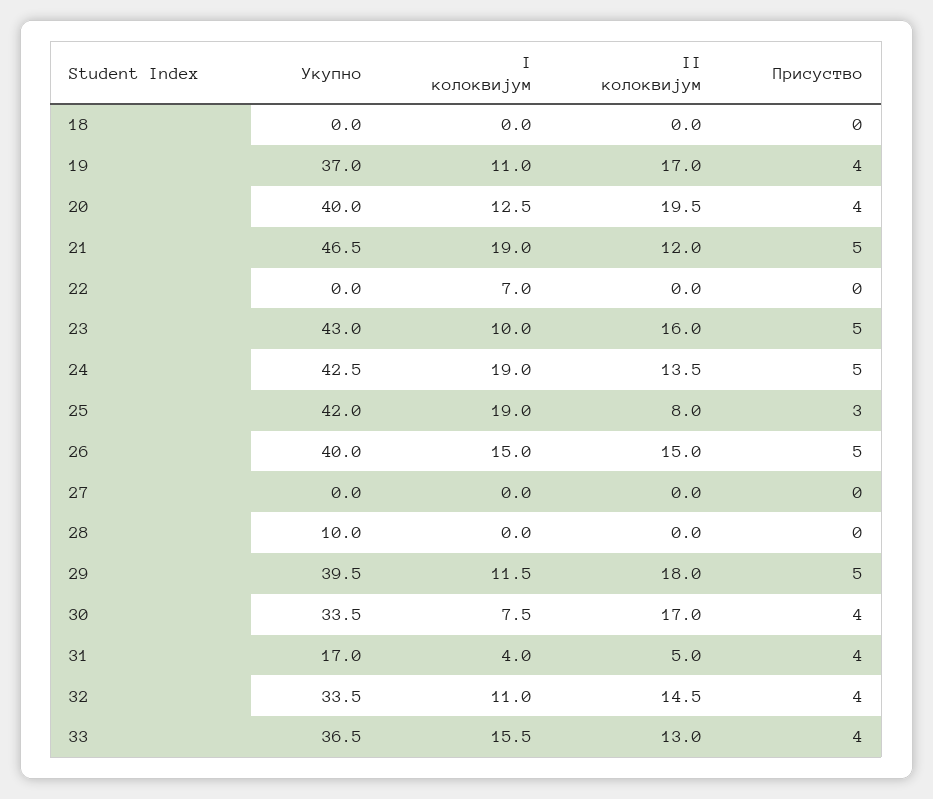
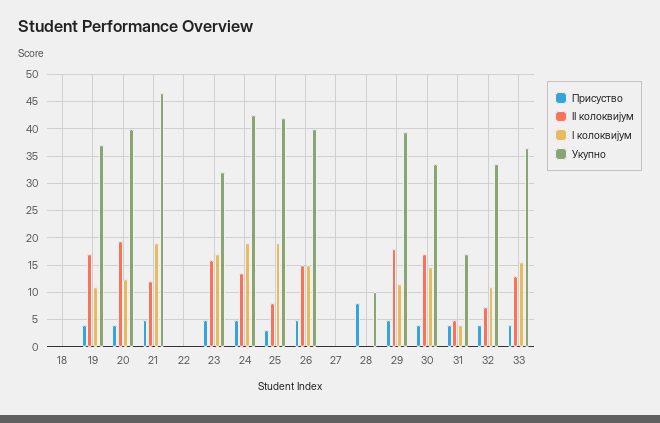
I колоквијум, 22: 7 -> 0
Укупно, 23: 43 -> 32.5
I колоквијум, 23: 10 -> 17.5
Присуство, 28: 0 -> 7.5
I колоквијум, 30: 7.5 -> 15
II колоквијум, 32: 14.5 -> 7.5

